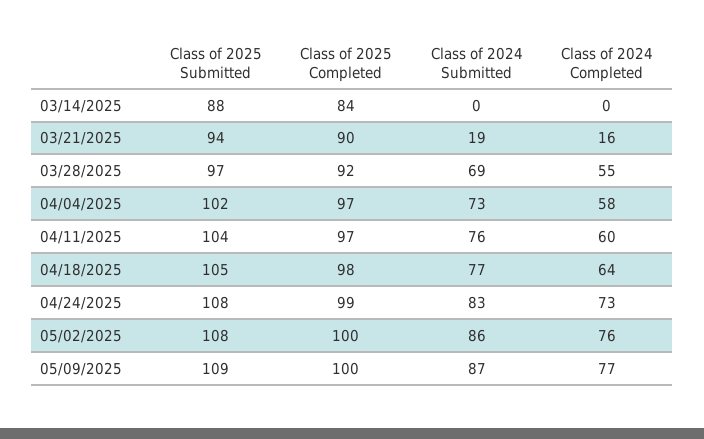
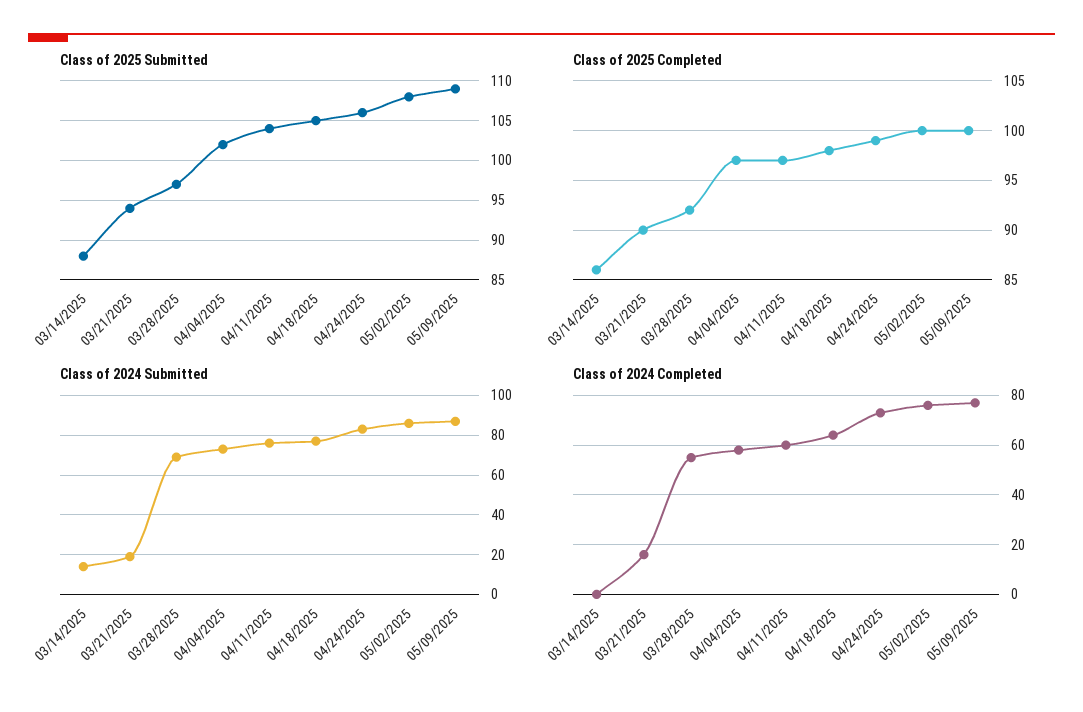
Class of 2025 Completed, 03/14/2025: 84 -> 86
Class of 2024 Submitted, 03/14/2025: 0 -> 15
Class of 2025 Submitted, 04/24/2025: 108 -> 106

